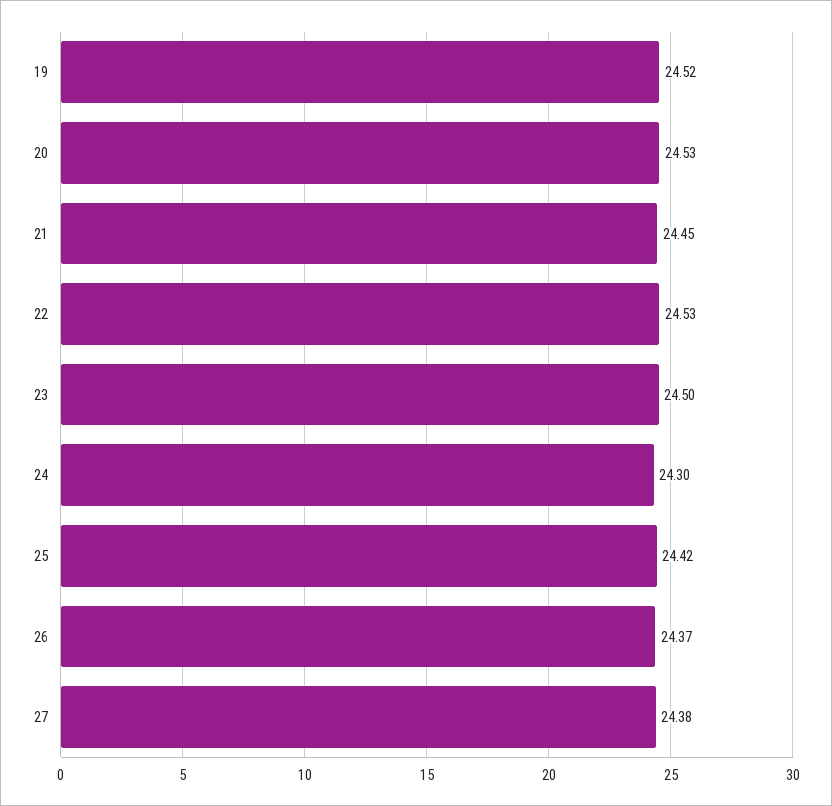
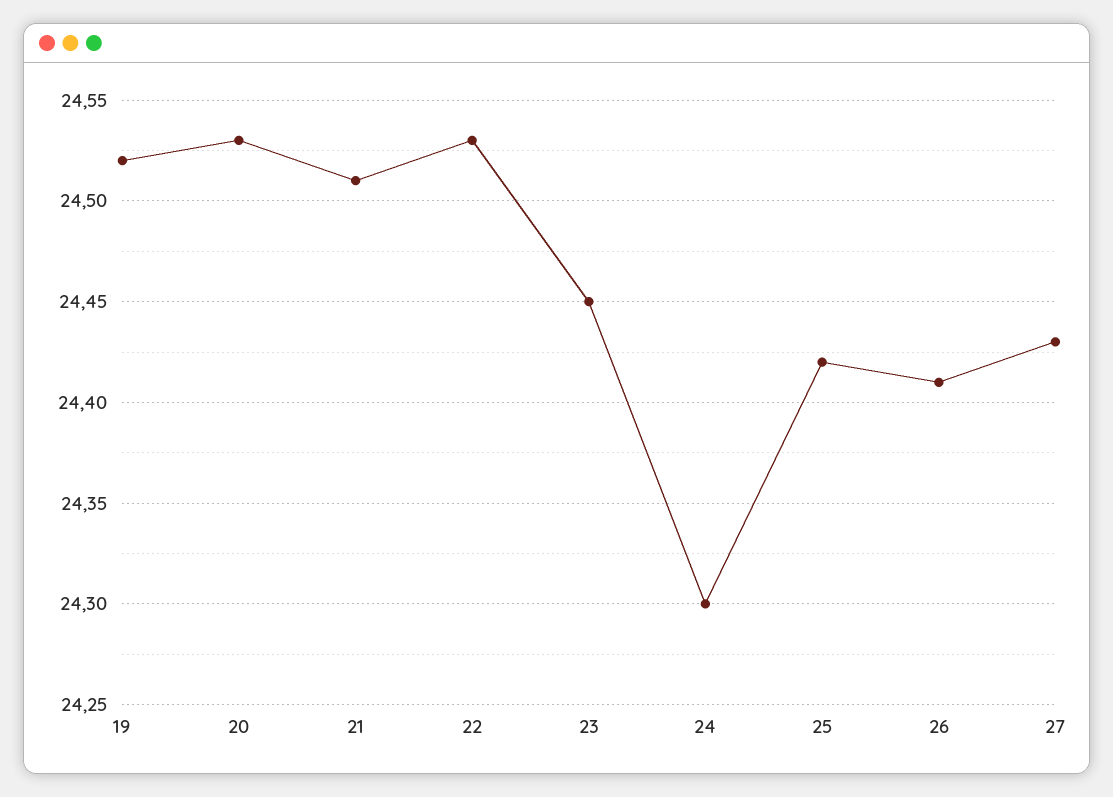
21: 24.45 -> 24.51
23: 24.5 -> 24.45
26: 24.37 -> 24.41
27: 24.38 -> 24.43

